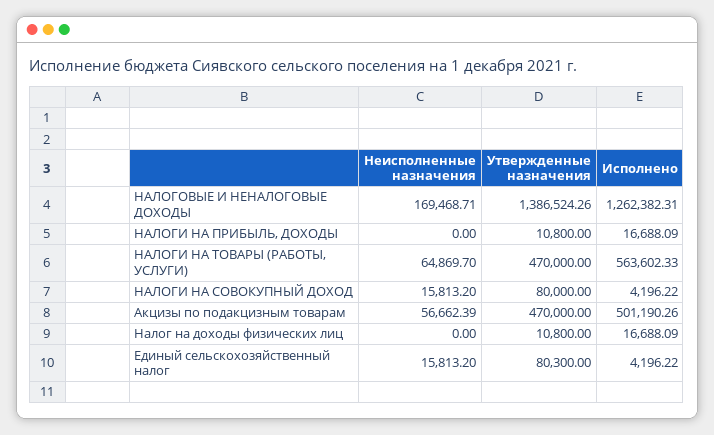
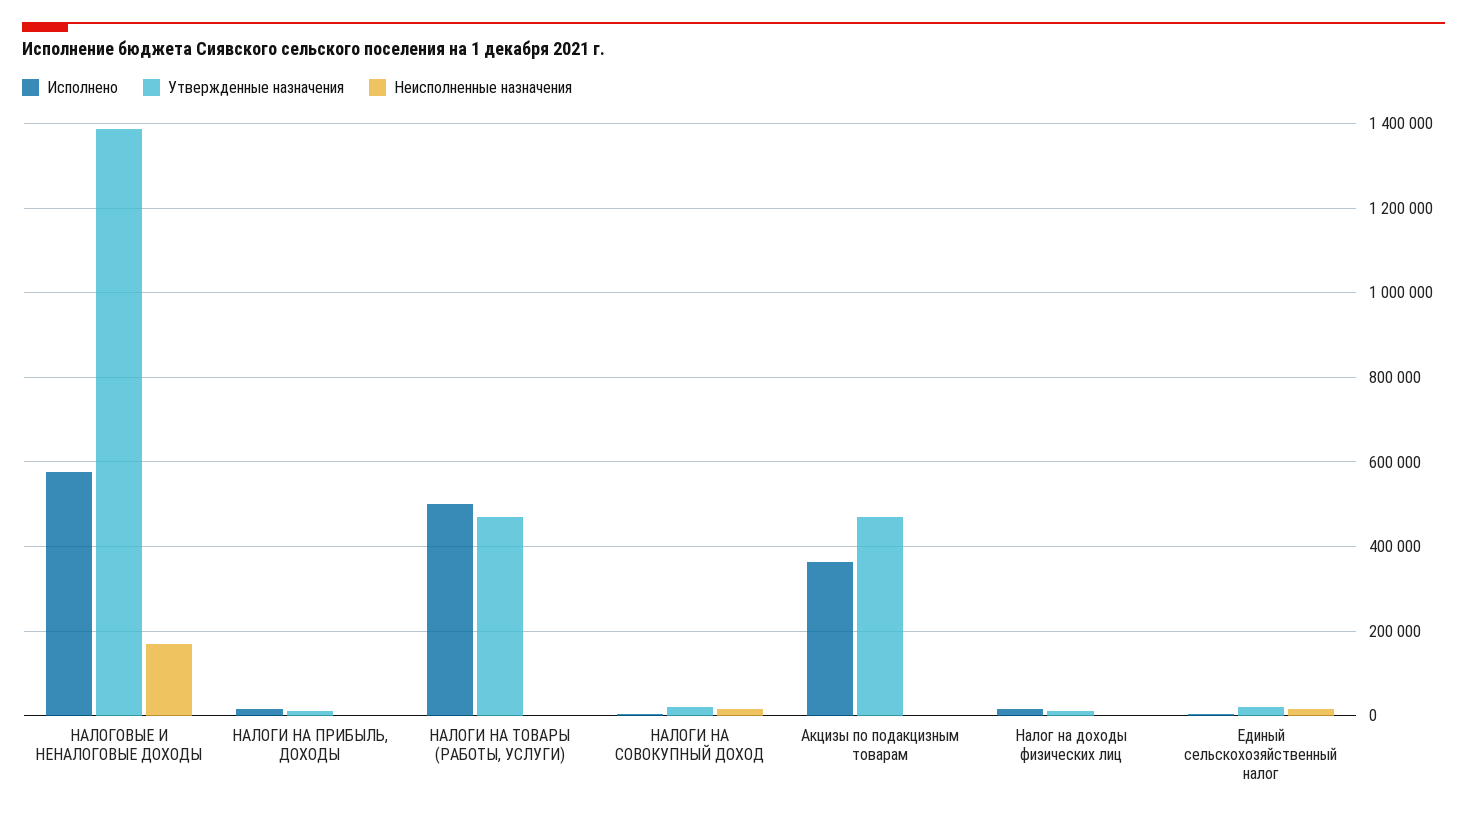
Исполнено, НАЛОГОВЫЕ И НЕНАЛОГОВЫЕ ДОХОДЫ: 1262382.31 -> 580000
Неисполненные назначения, НАЛОГИ НА ТОВАРЫ (РАБОТЫ, УСЛУГИ): 64869.7 -> 0
Исполнено, НАЛОГИ НА ТОВАРЫ (РАБОТЫ, УСЛУГИ): 563602.33 -> 500000
Утвержденные назначения, НАЛОГИ НА СОВОКУПНЫЙ ДОХОД: 80000 -> 20000
Неисполненные назначения, Акцизы по подакцизным товарам: 56662.39 -> 0
Исполнено, Акцизы по подакцизным товарам: 501190.26 -> 360000
Утвержденные назначения, Единый сельскохозяйственный налог: 80300 -> 20000

